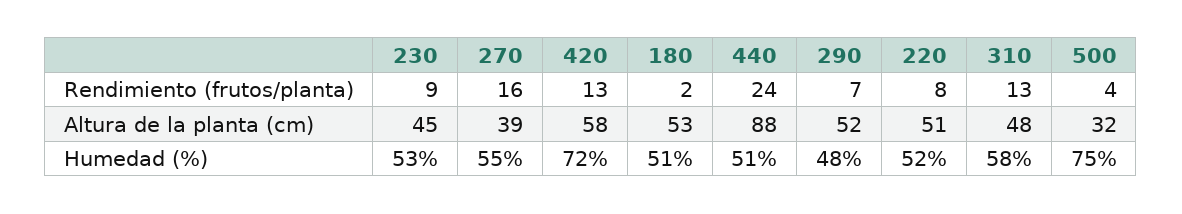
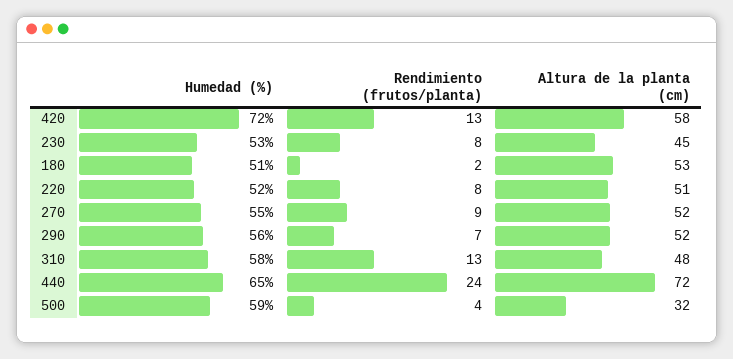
230, Rendimiento (frutos/planta): 9 -> 8
270, Rendimiento (frutos/planta): 16 -> 9
270, Altura de la planta (cm): 39 -> 52
440, Altura de la planta (cm): 88 -> 72
440, Humedad (%): 51 -> 65
290, Humedad (%): 48 -> 56
500, Humedad (%): 75 -> 59

